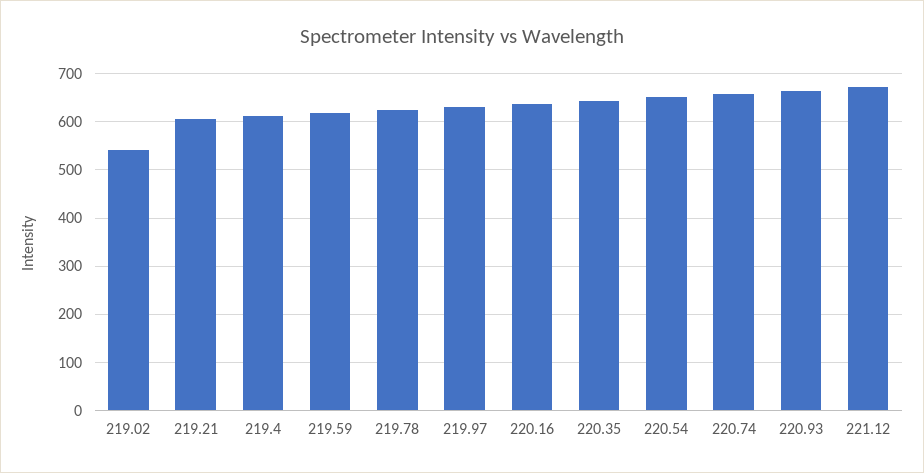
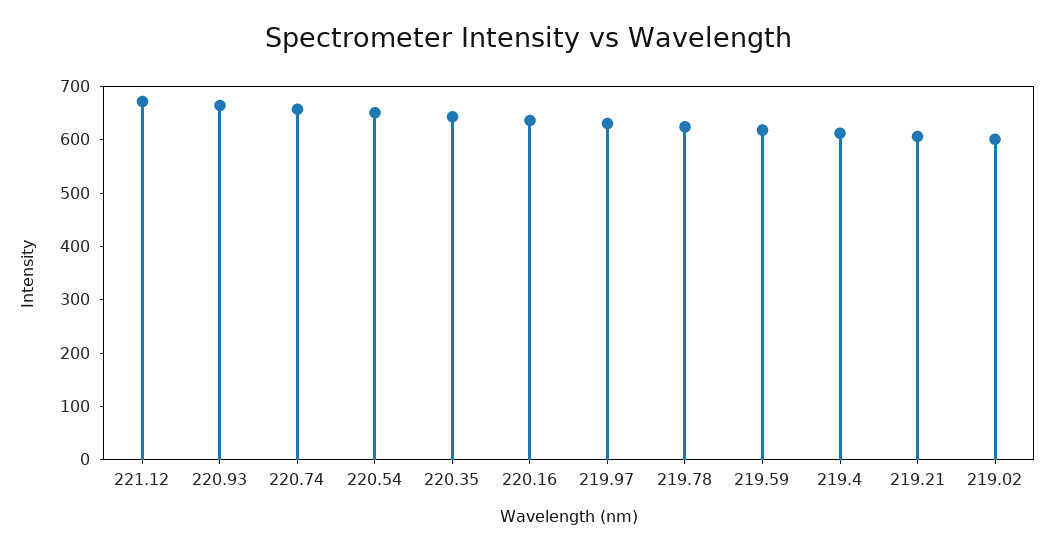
219.02: 540 -> 600

